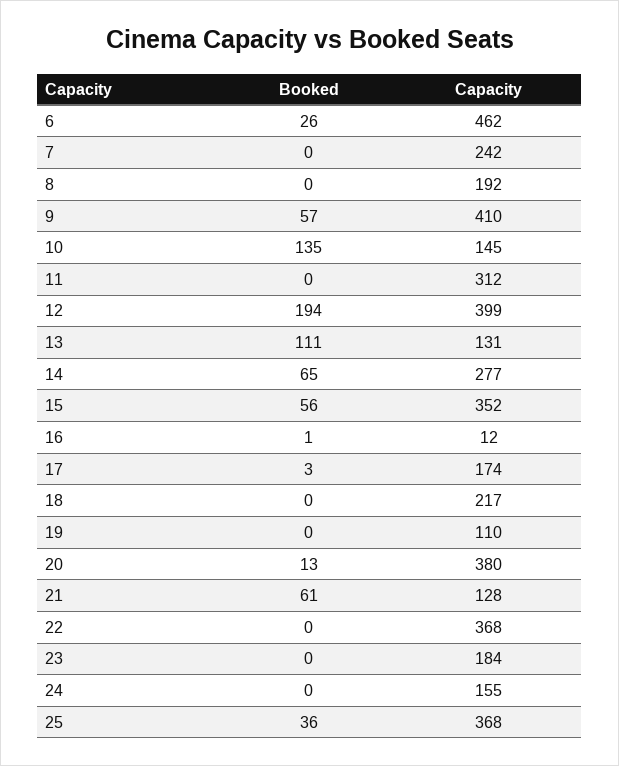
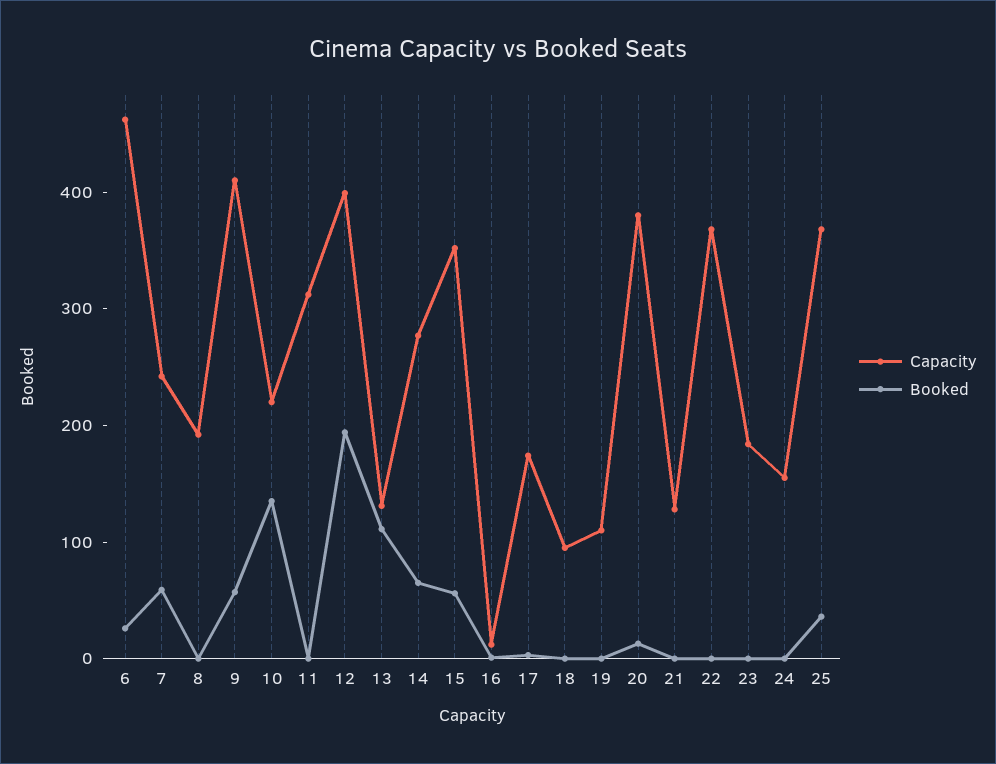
Booked, 7: 0 -> 60
Capacity, 10: 145 -> 220
Capacity, 18: 217 -> 100
Booked, 21: 61 -> 0

